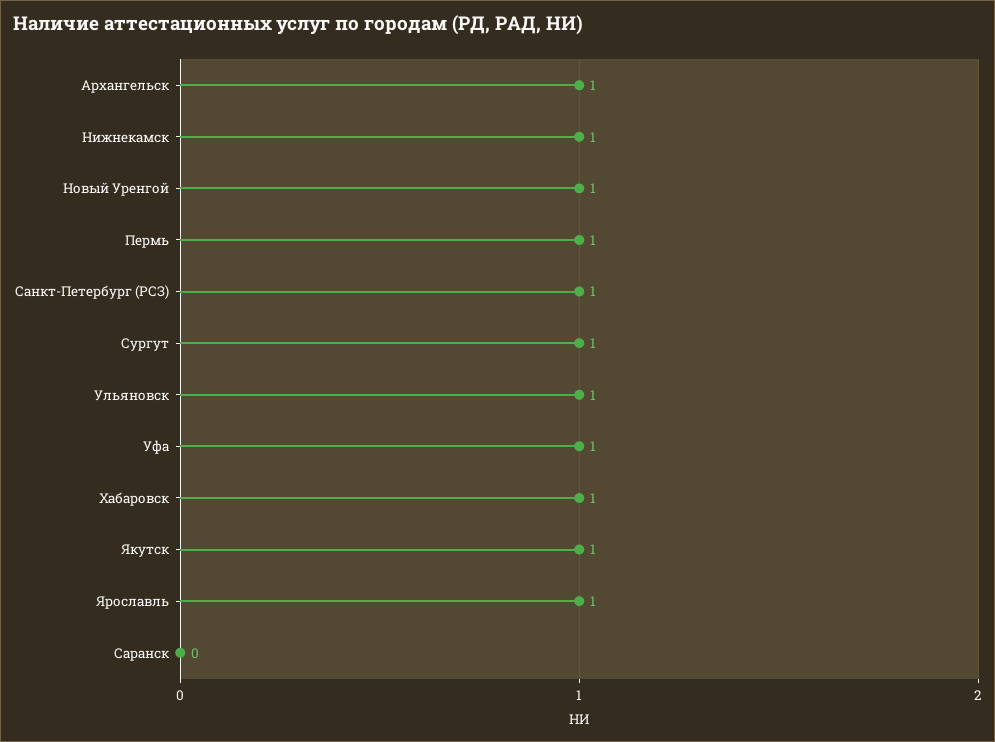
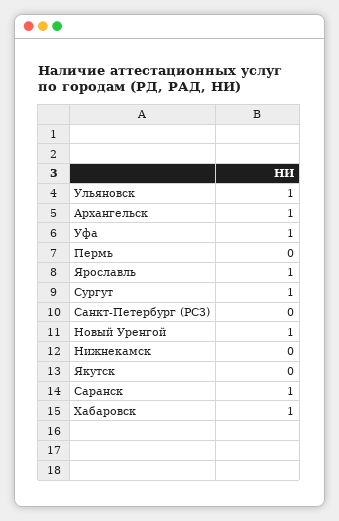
Нижнекамск: 1 -> 0
Пермь: 1 -> 0
Санкт-Петербург (РСЗ): 1 -> 0
Якутск: 1 -> 0
Саранск: 0 -> 1

